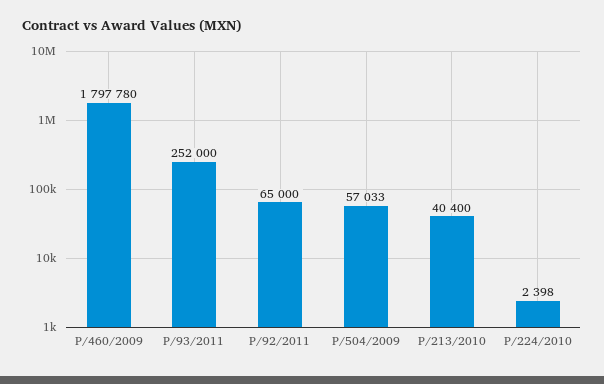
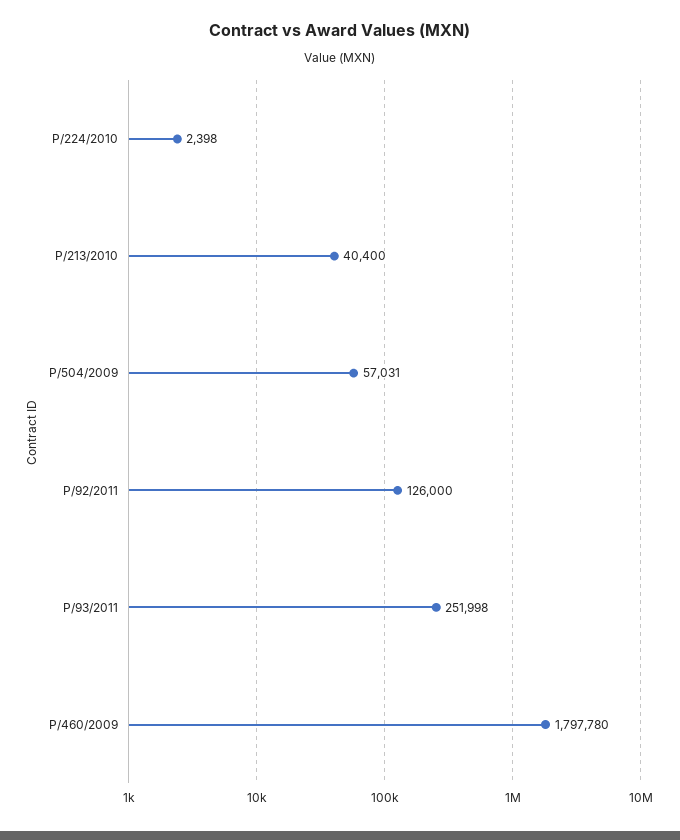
P/93/2011: 252000 -> 251998
P/92/2011: 65000 -> 126000
P/504/2009: 57033 -> 57031

